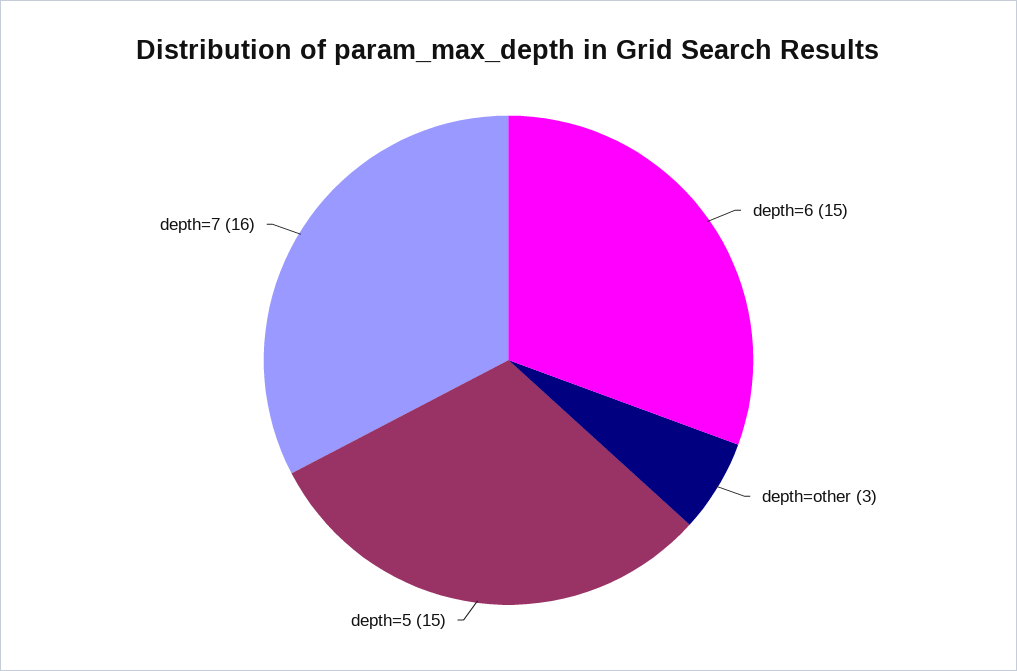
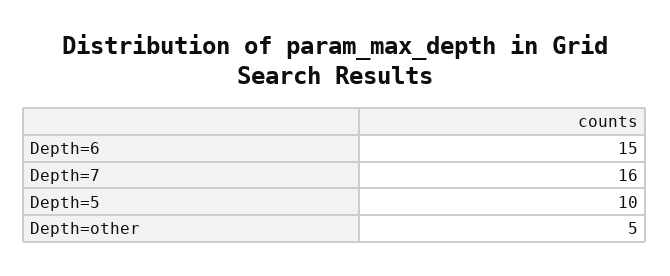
depth=other: 3 -> 5
depth=5: 15 -> 10

